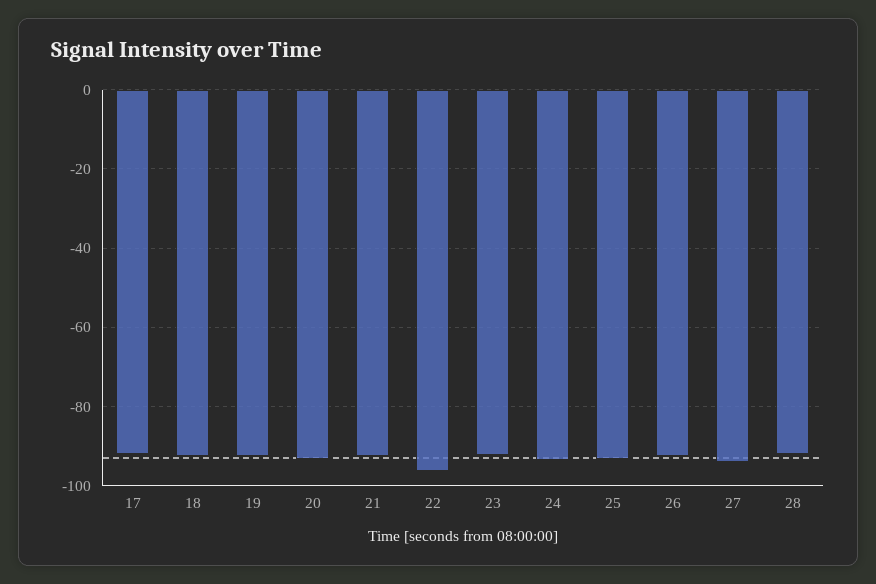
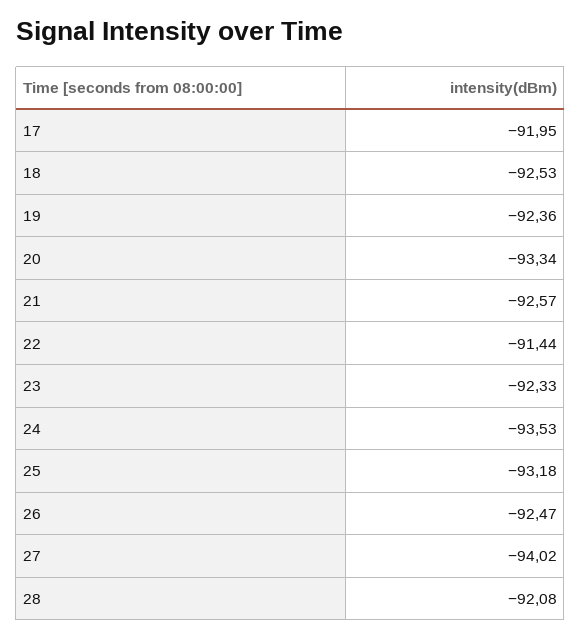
22: -96 -> -91.44

